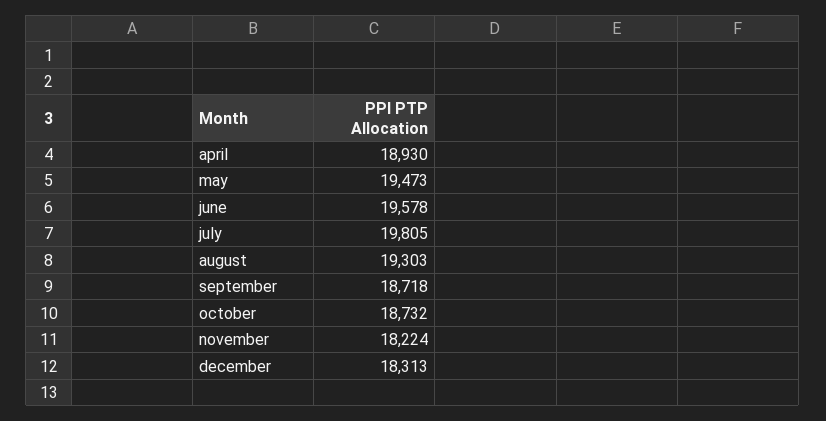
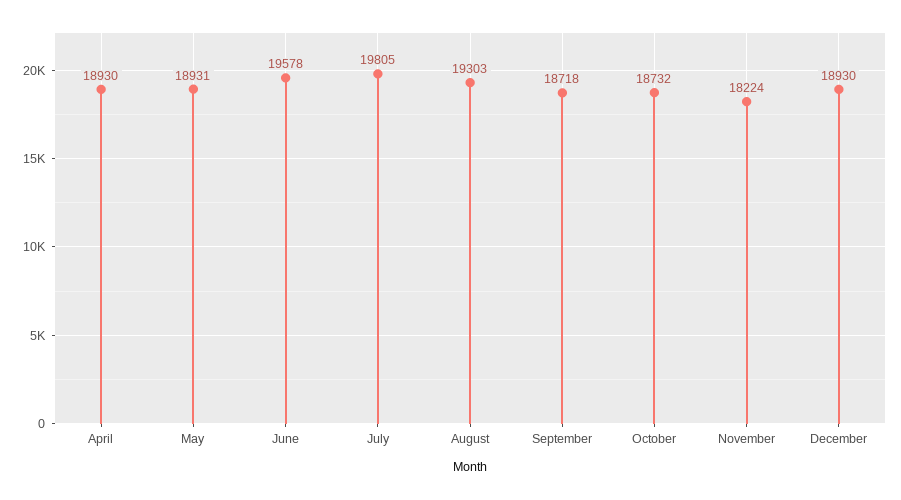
may: 19473 -> 18931
december: 18313 -> 18930

